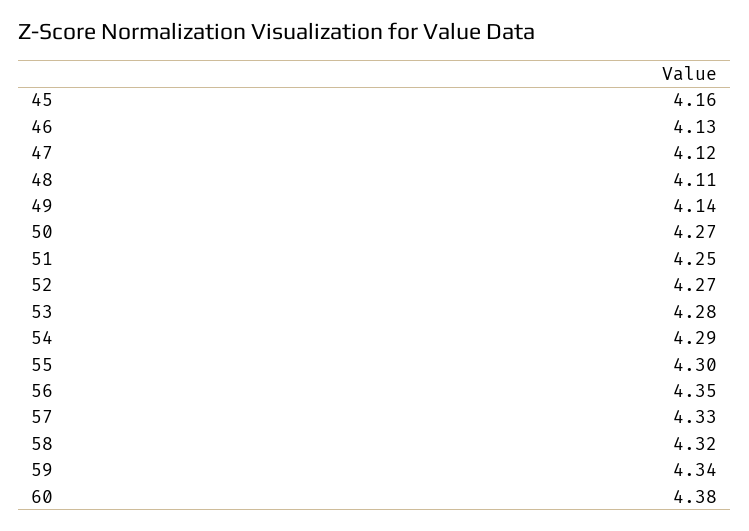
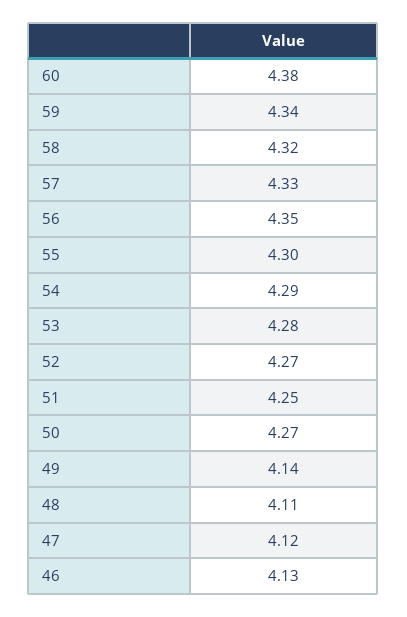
45: 4.16 -> none

